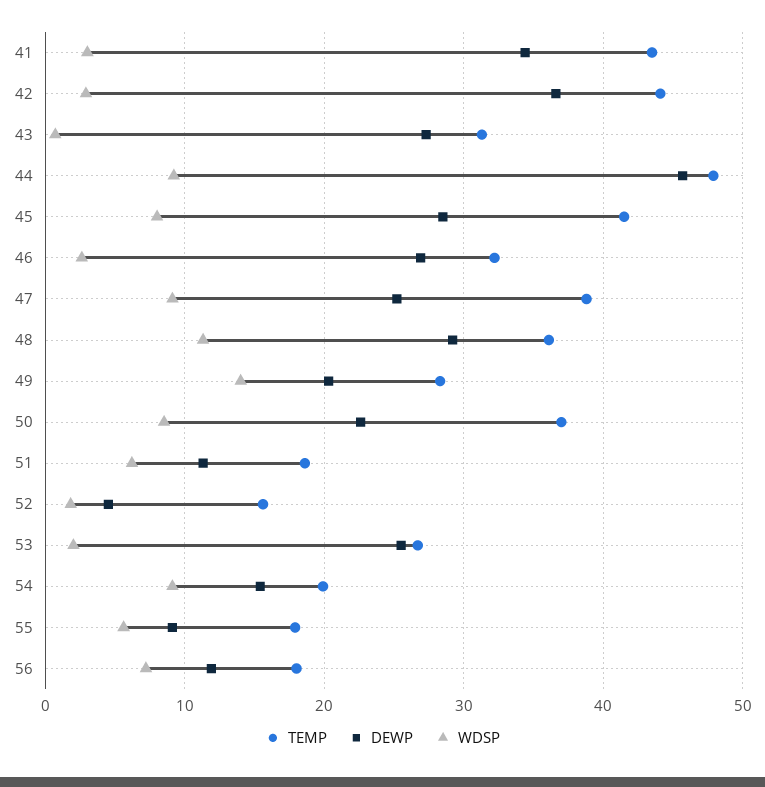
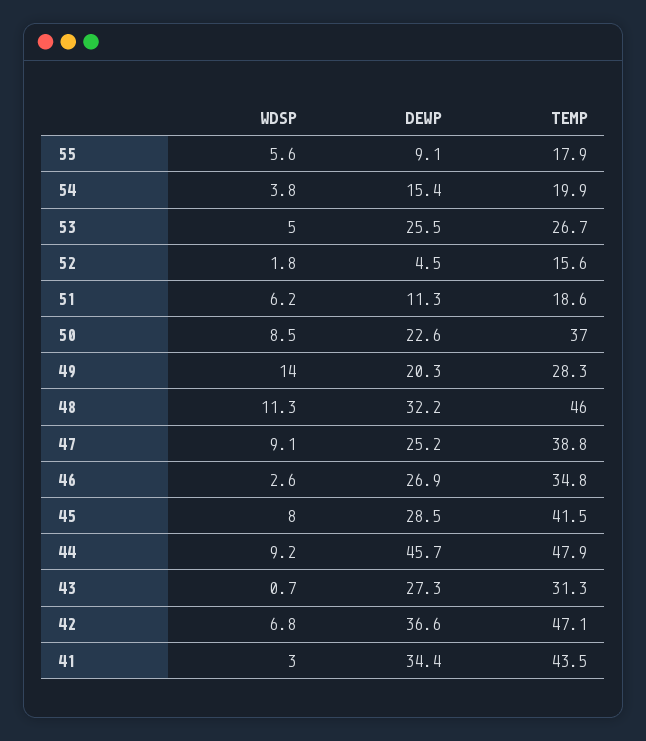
TEMP, 42: 44 -> 47.1
WDSP, 42: 3 -> 6.8
TEMP, 46: 32 -> 34.8
TEMP, 48: 36 -> 46
DEWP, 48: 29 -> 32.2
WDSP, 53: 2 -> 5
WDSP, 54: 9 -> 3.8
TEMP, 56: 18 -> none
DEWP, 56: 12 -> none
WDSP, 56: 7 -> none

